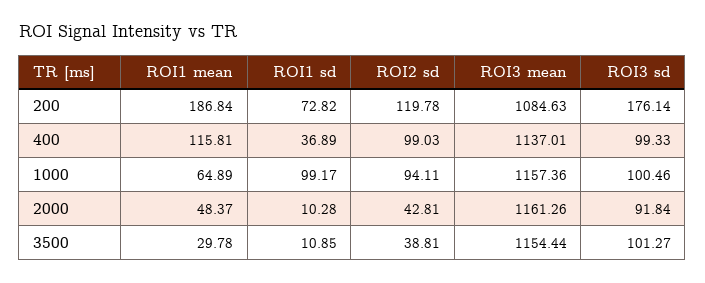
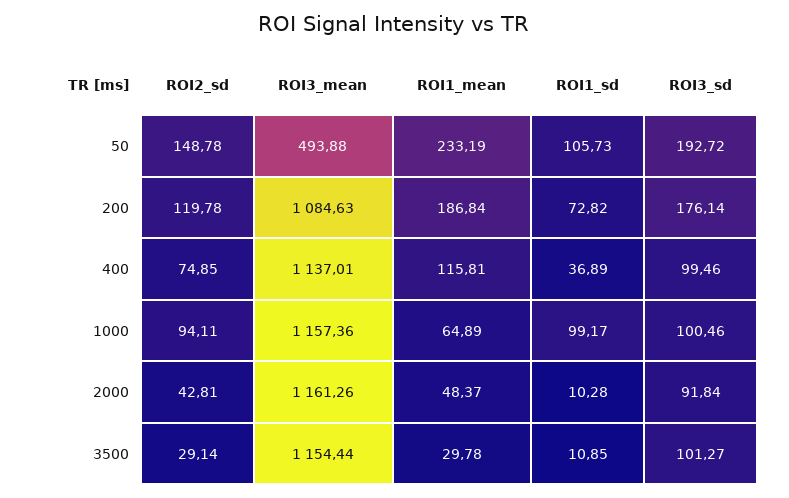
ROI2 sd, 400: 99.03 -> 74.85
ROI3 sd, 400: 99.33 -> 99.46
ROI2 sd, 3500: 38.81 -> 29.14
ROI2 sd, 50: none -> 148.78
ROI3 mean, 50: none -> 493.88
ROI1 mean, 50: none -> 233.19
ROI1 sd, 50: none -> 105.73
ROI3 sd, 50: none -> 192.72

